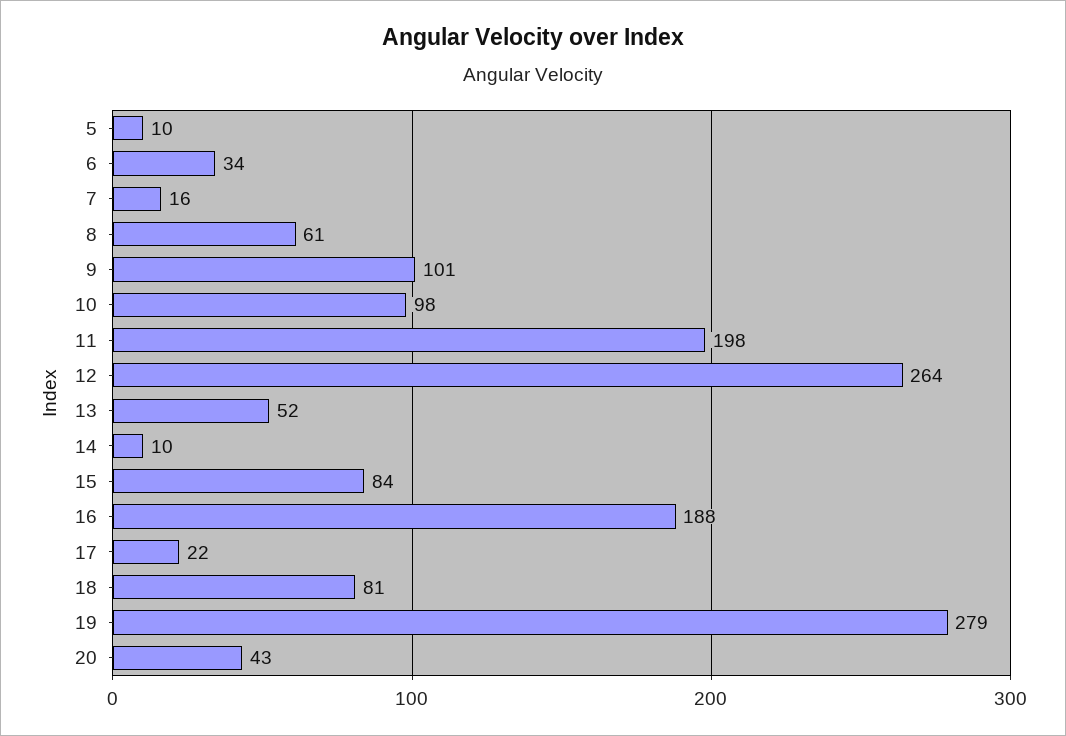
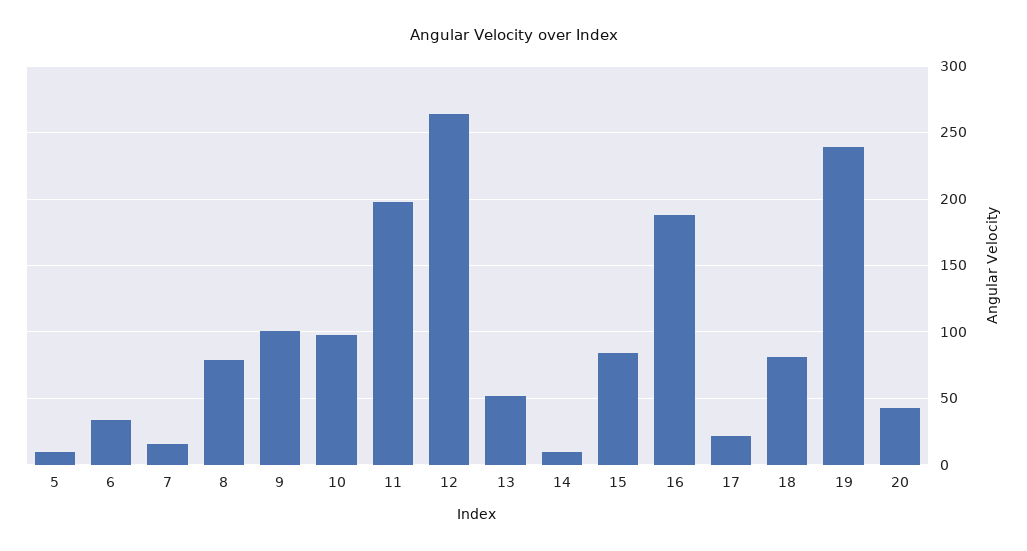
8: 61 -> 80
19: 279 -> 240

